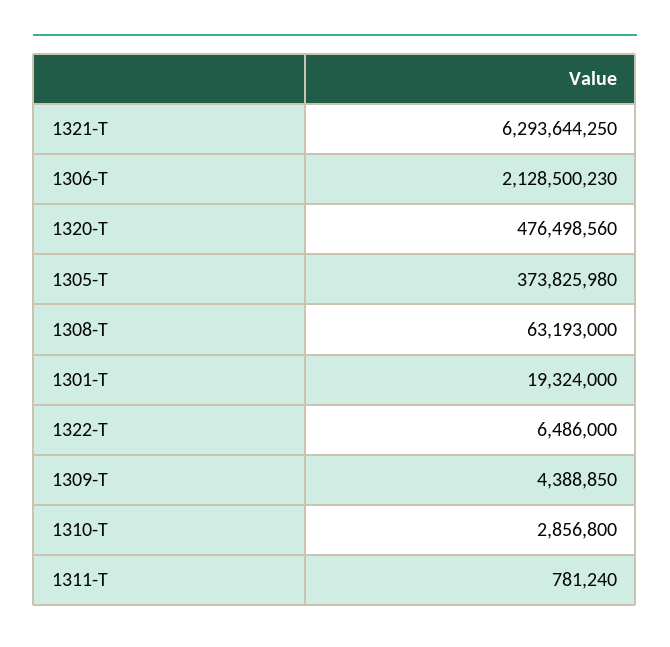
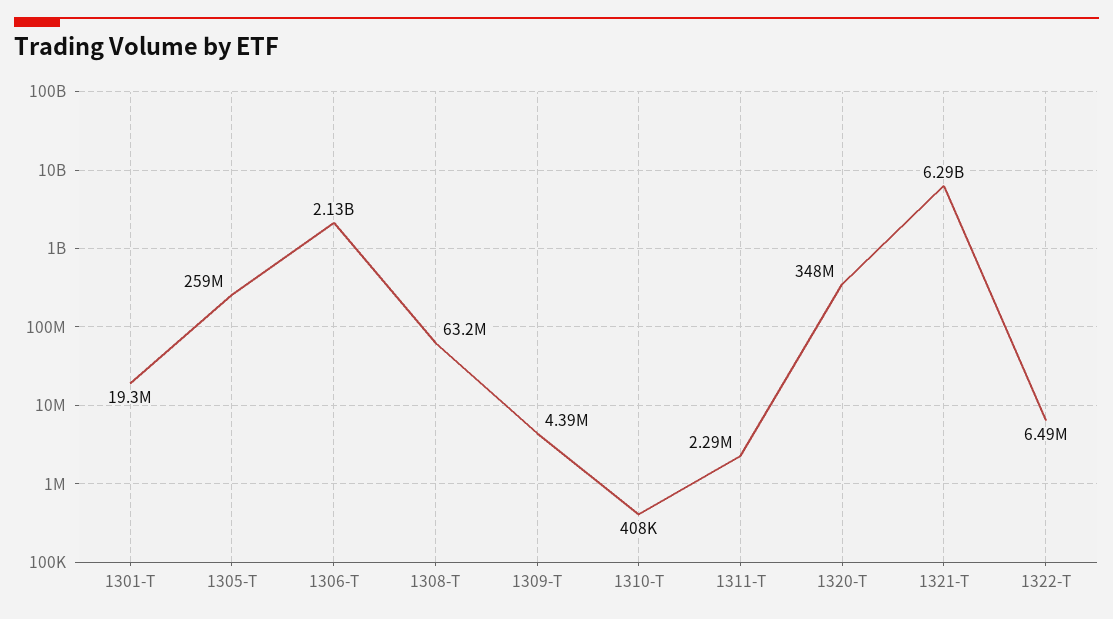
1320-T: 476498560 -> 348000000
1305-T: 373825980 -> 259000000
1310-T: 2856800 -> 408000
1311-T: 781240 -> 2290000

